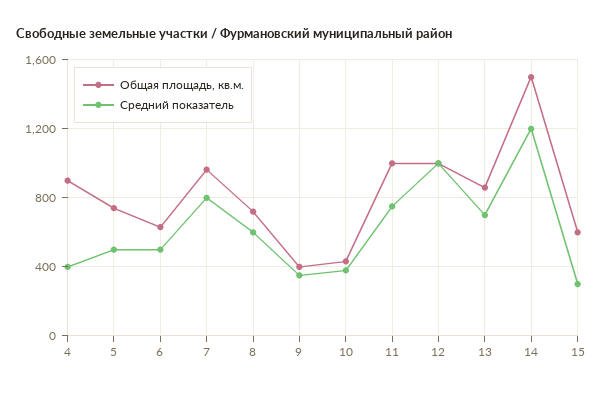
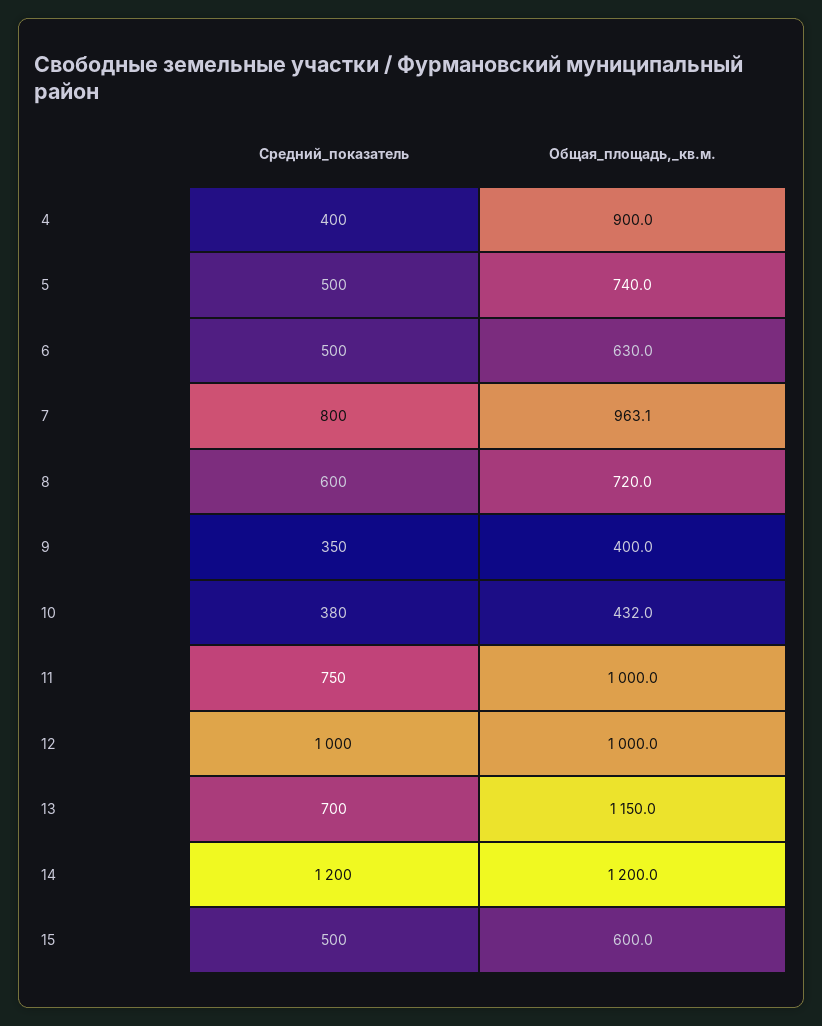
Общая площадь, кв.м., 13: 850 -> 1150
Общая площадь, кв.м., 14: 1500 -> 1200
Средний показатель, 15: 300 -> 500

